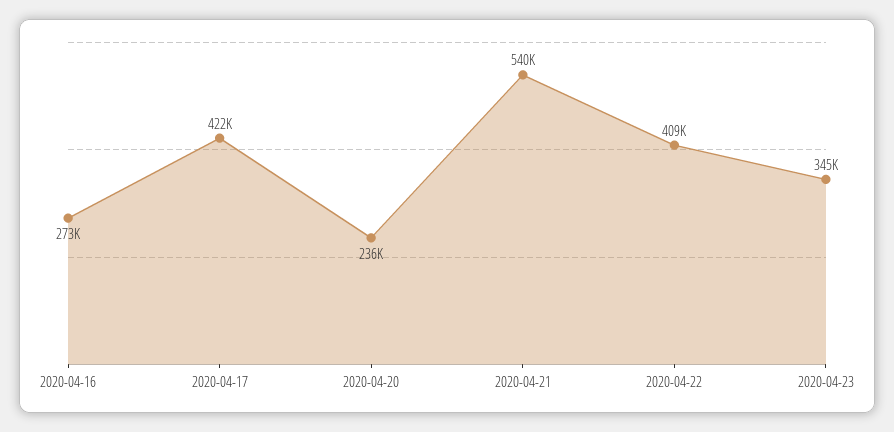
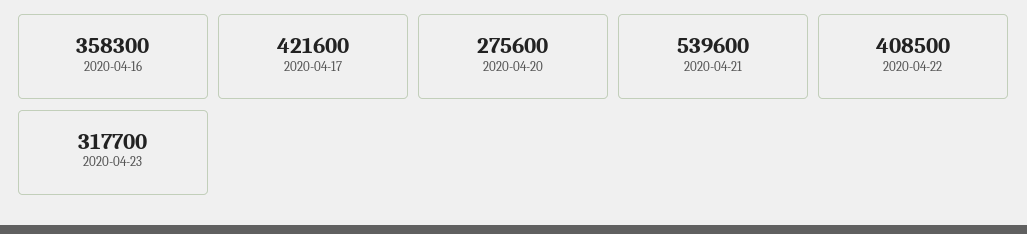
2020-04-16: 273000 -> 358300
2020-04-20: 236000 -> 275600
2020-04-23: 345000 -> 317700

